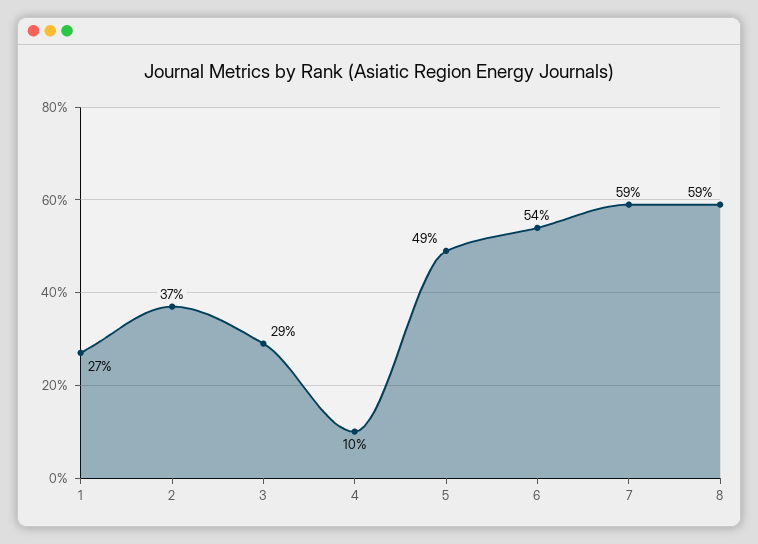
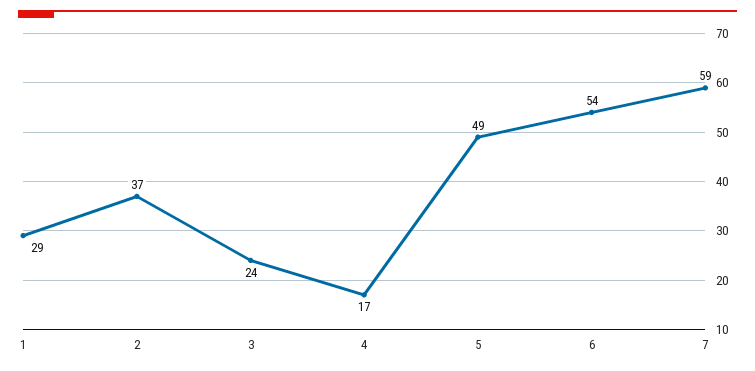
1: 27 -> 29
3: 29 -> 24
4: 10 -> 17
8: 59 -> none

